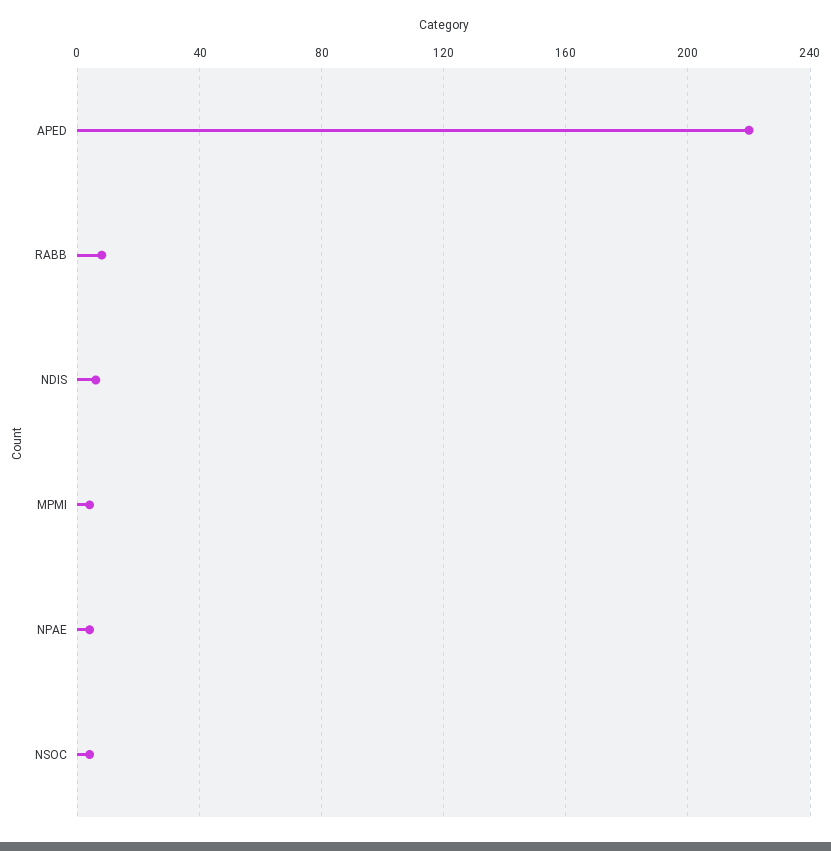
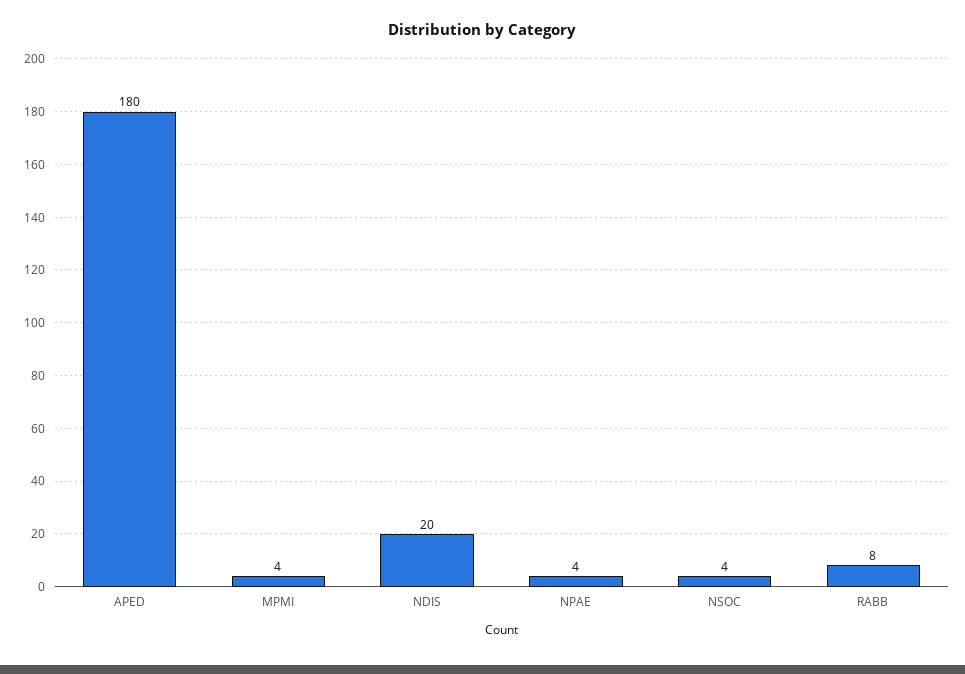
APED: 220 -> 180
NDIS: 5 -> 20

